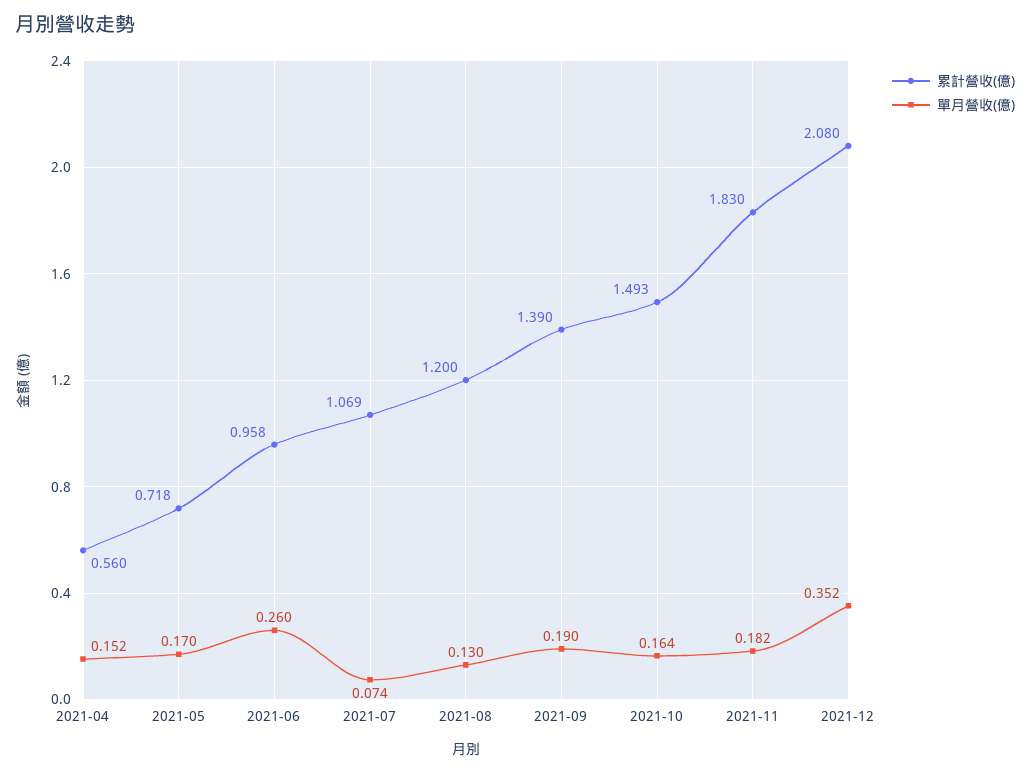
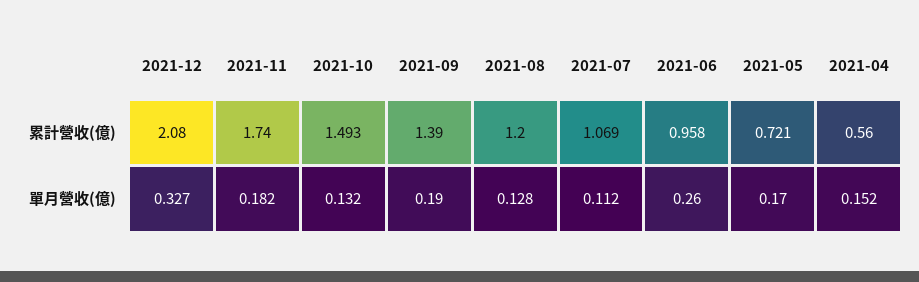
累計營收(億), 2021-05: 0.718 -> 0.721
單月營收(億), 2021-07: 0.074 -> 0.112
單月營收(億), 2021-08: 0.13 -> 0.128
單月營收(億), 2021-10: 0.164 -> 0.132
累計營收(億), 2021-11: 1.83 -> 1.74
單月營收(億), 2021-12: 0.352 -> 0.327

